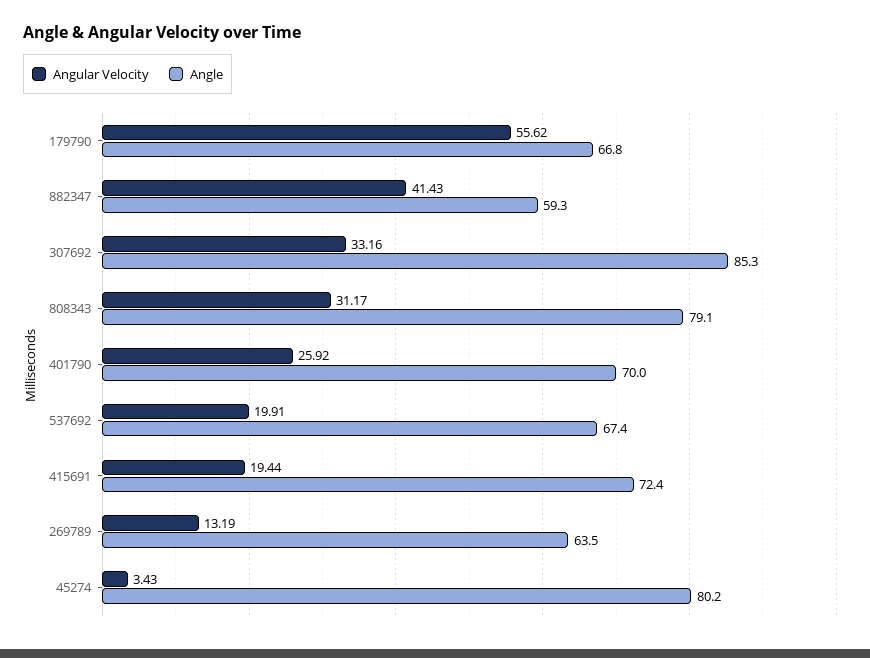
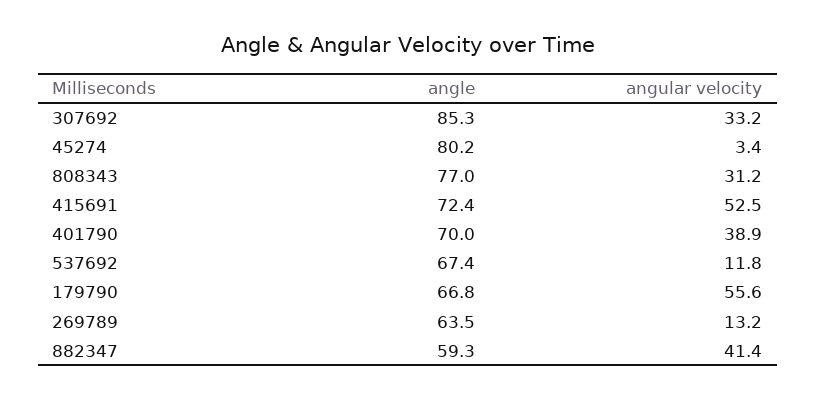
Angle, 808343: 79.1 -> 77
Angular Velocity, 401790: 25.92 -> 38.9
Angular Velocity, 537692: 19.91 -> 11.8
Angular Velocity, 415691: 19.44 -> 52.5

